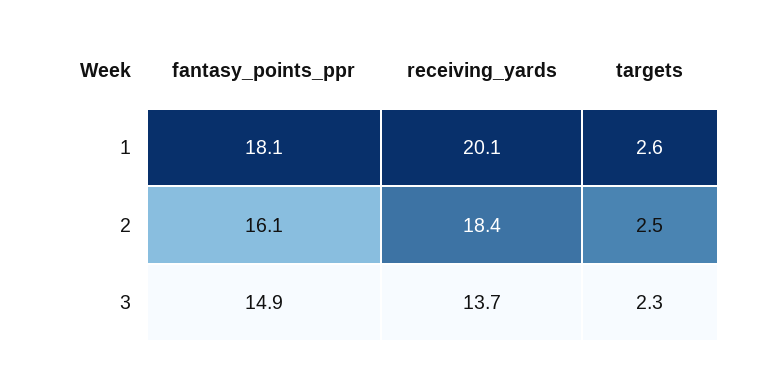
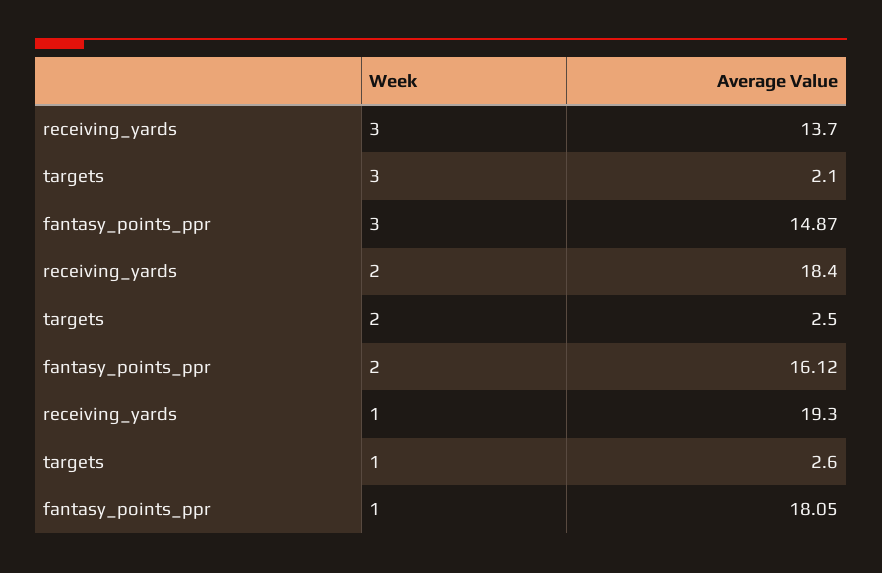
receiving_yards, 1: 20.1 -> 19.3
targets, 3: 2.3 -> 2.1

